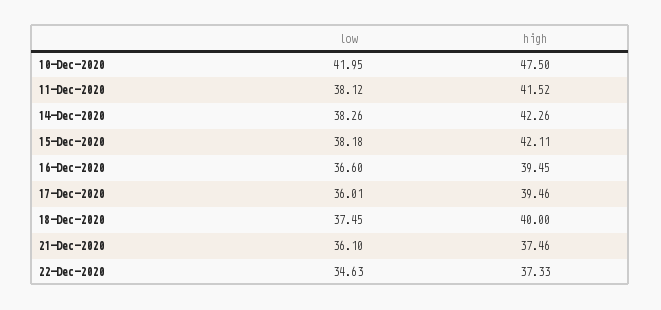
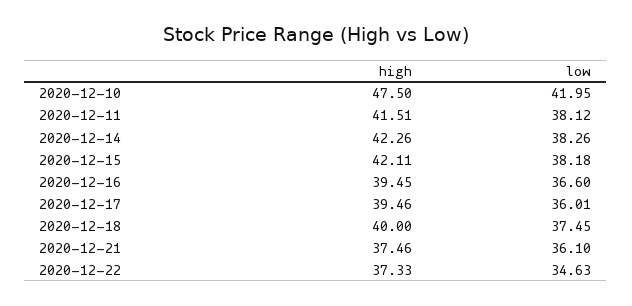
high, 11-Dec-2020: 41.52 -> 41.51

